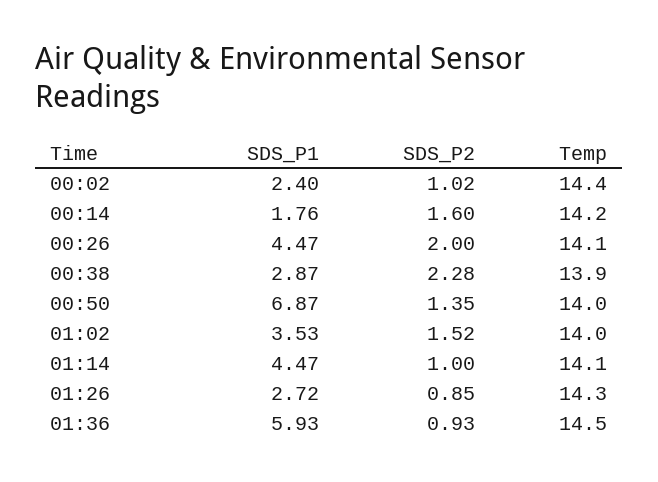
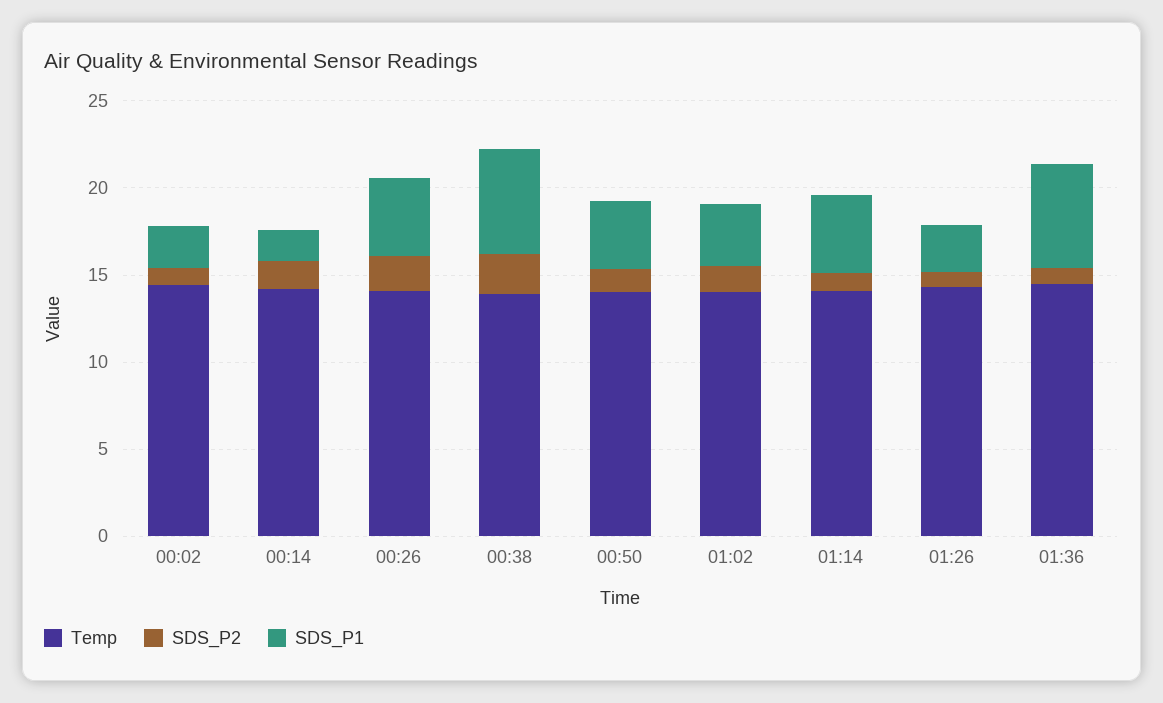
SDS_P1, 00:38: 2.87 -> 6
SDS_P1, 00:50: 6.87 -> 4

